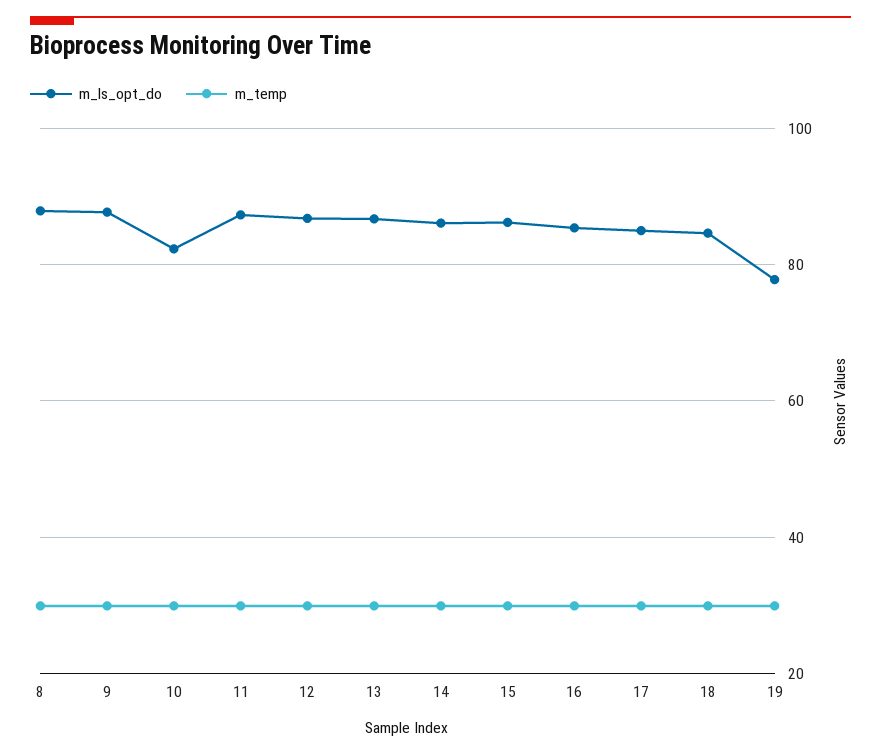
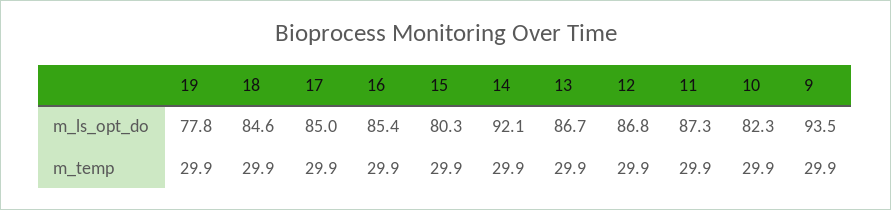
m_ls_opt_do, 8: 88 -> none
m_temp, 8: 30 -> none
m_ls_opt_do, 9: 88 -> 93.5
m_ls_opt_do, 14: 86 -> 92.1
m_ls_opt_do, 15: 86 -> 80.3

